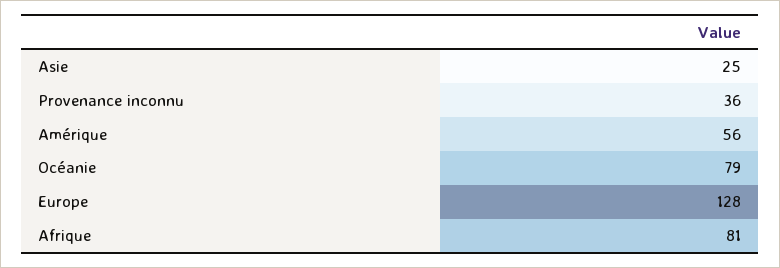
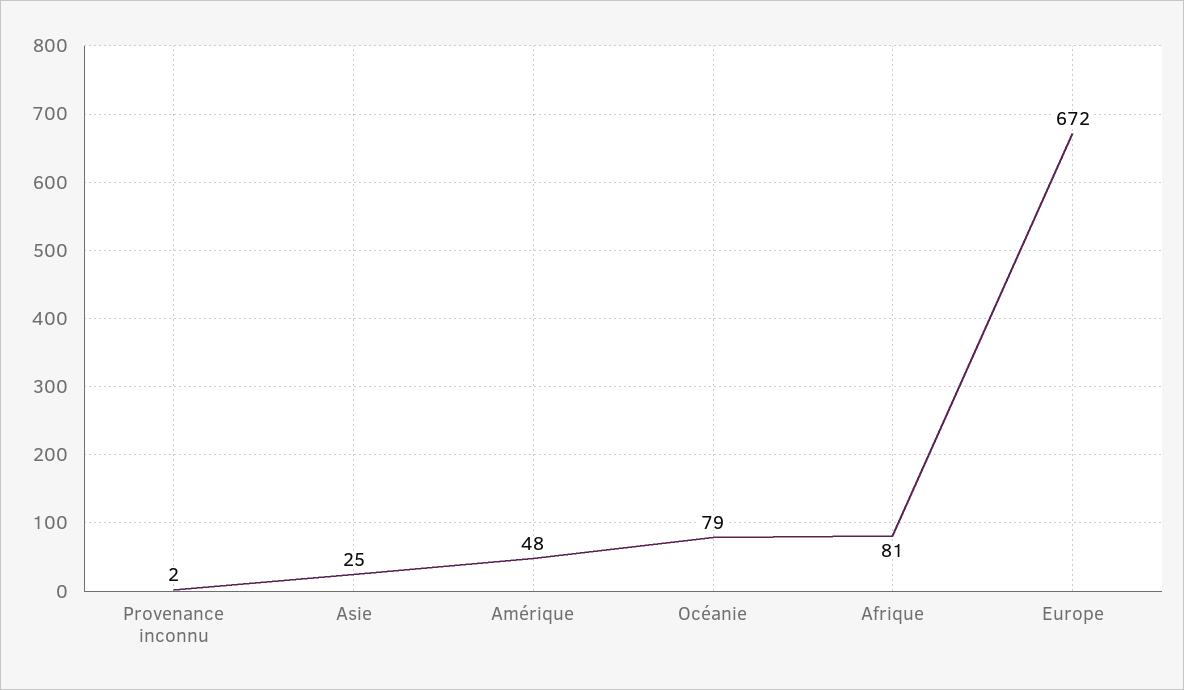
Provenance inconnu: 36 -> 2
Amérique: 56 -> 48
Europe: 128 -> 672

